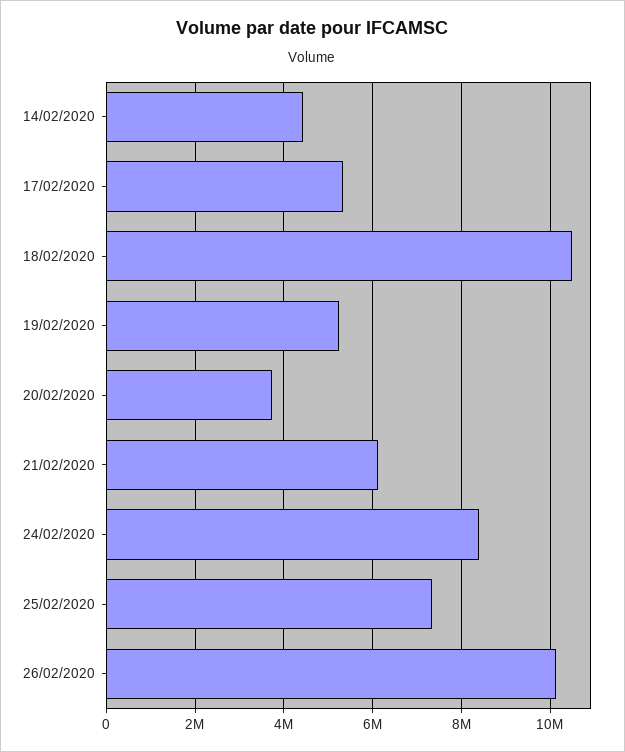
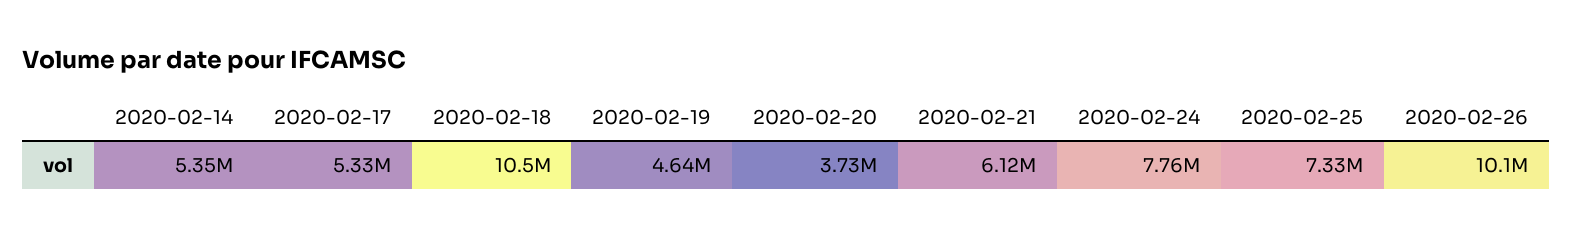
14/02/2020: 4400000 -> 5350000
19/02/2020: 5200000 -> 4640000
24/02/2020: 8400000 -> 7760000

